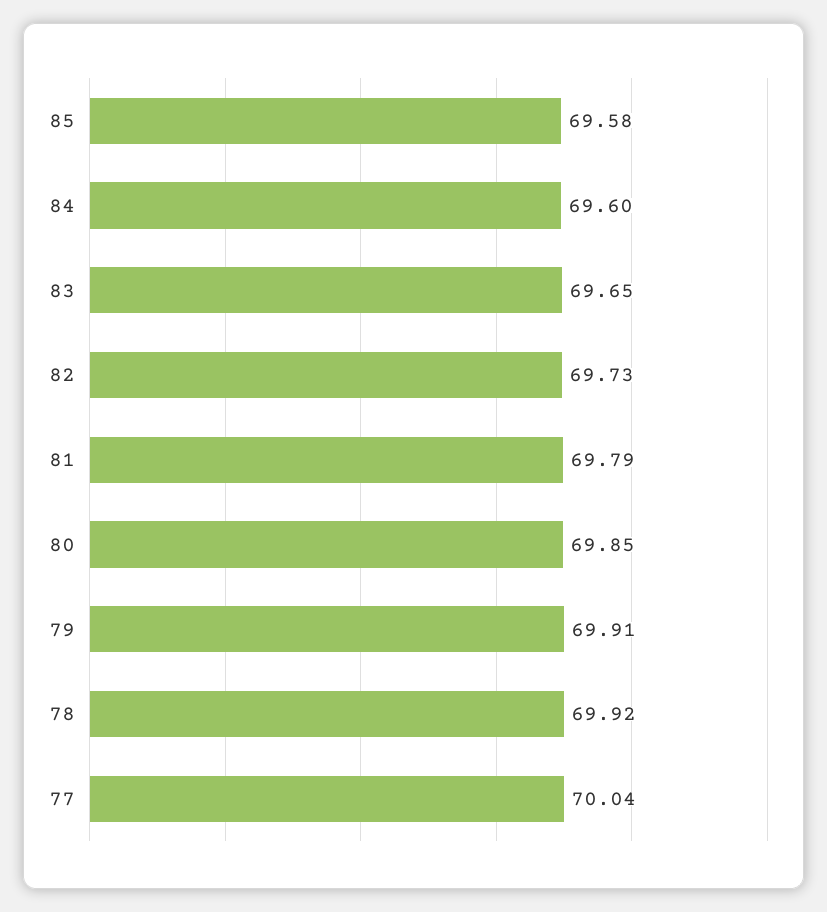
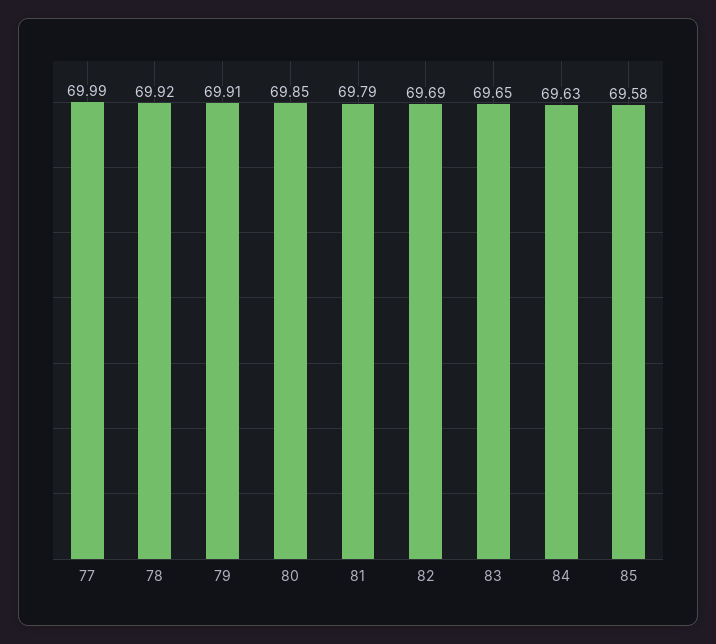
84: 69.6 -> 69.63
82: 69.73 -> 69.69
77: 70.04 -> 69.99

